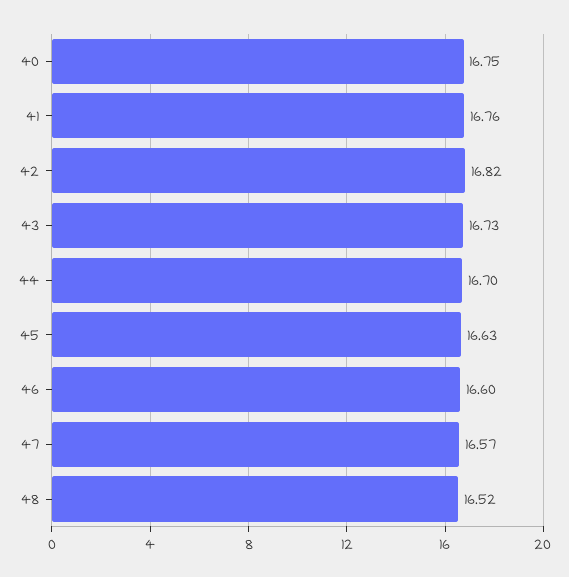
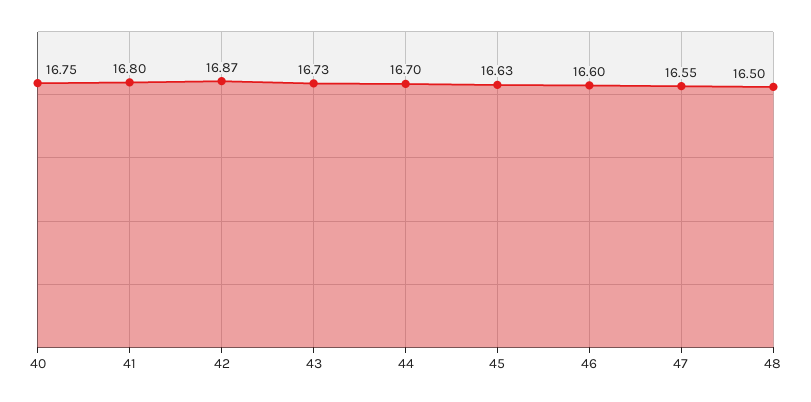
41: 16.76 -> 16.8
42: 16.82 -> 16.87
47: 16.57 -> 16.55
48: 16.52 -> 16.5

